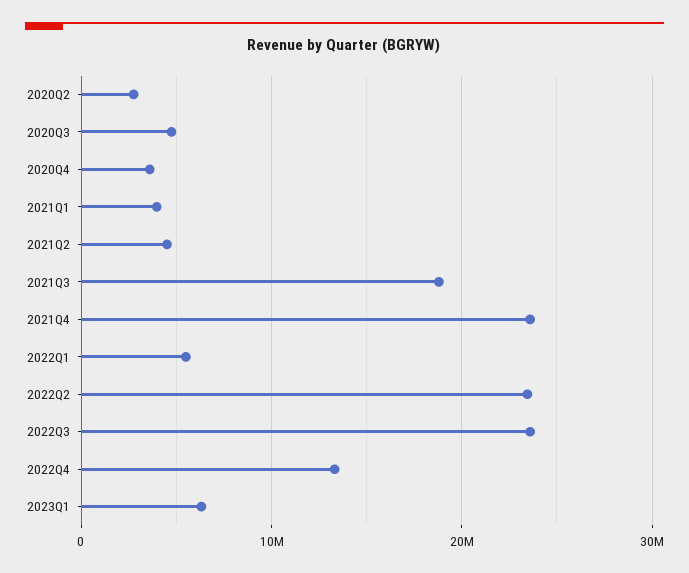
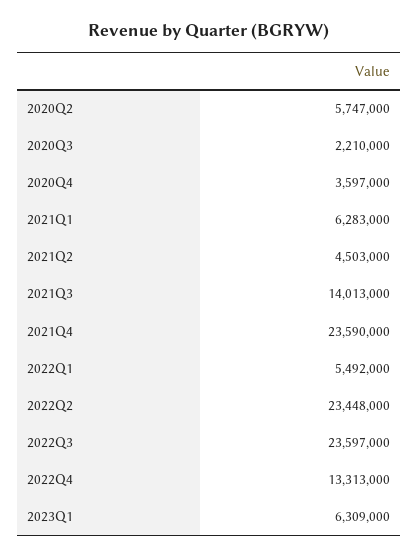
2020Q2: 3000000 -> 5747000
2020Q3: 5000000 -> 2210000
2021Q1: 4000000 -> 6283000
2021Q3: 19000000 -> 14013000

